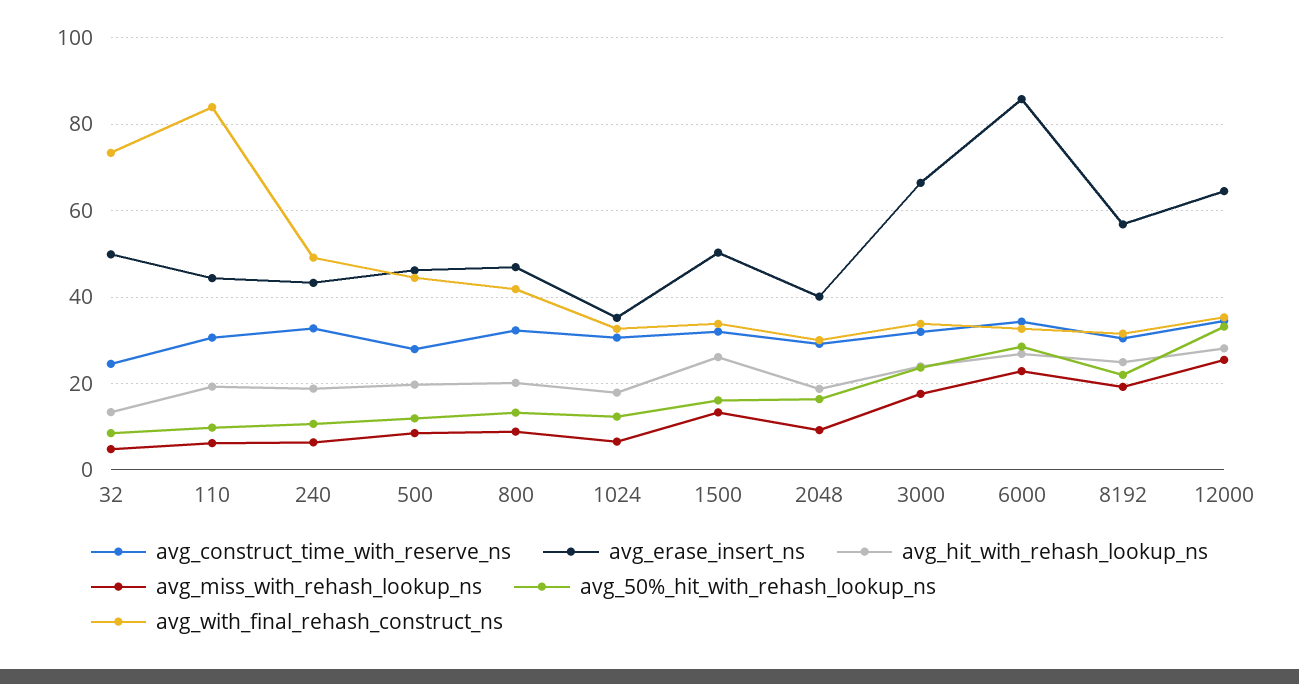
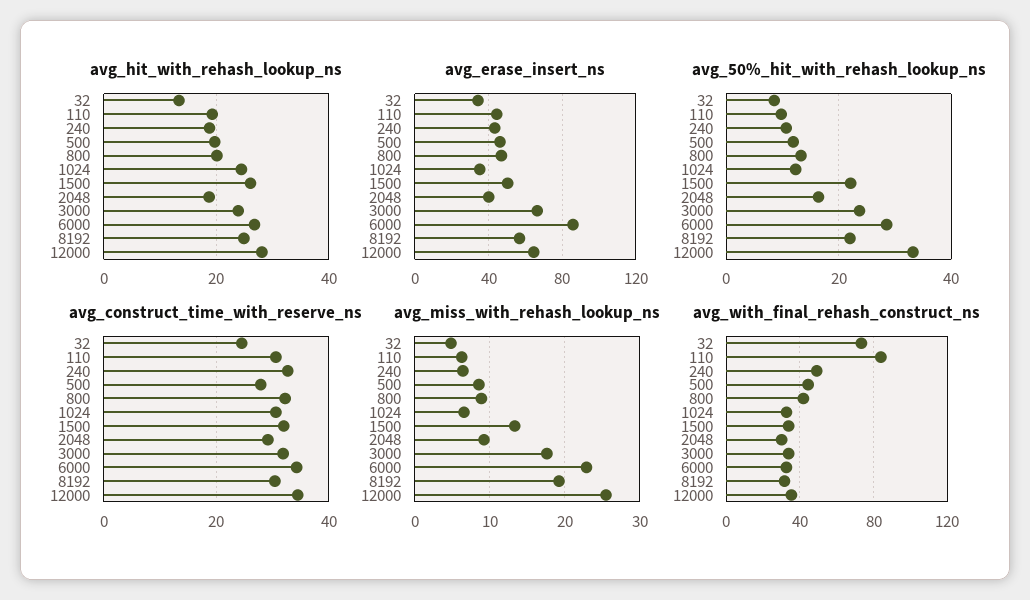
avg_erase_insert_ns, 32: 50 -> 35
avg_hit_with_rehash_lookup_ns, 1024: 18 -> 24
avg_50%_hit_with_rehash_lookup_ns, 1500: 16 -> 22

